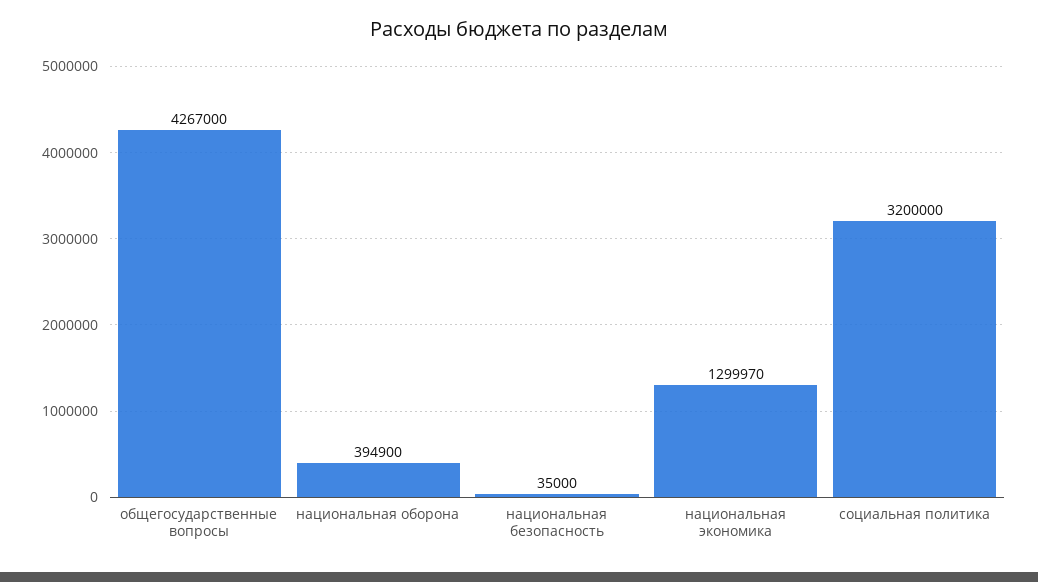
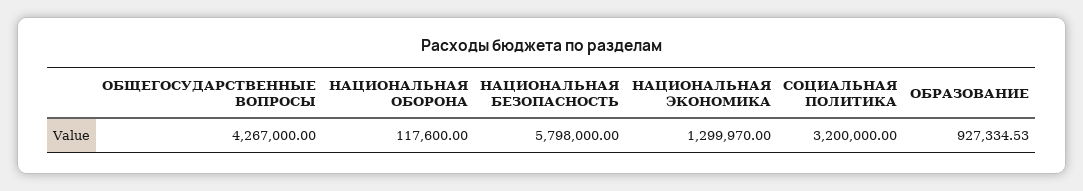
национальная оборона: 394900 -> 117600
национальная безопасность: 35000 -> 5798000
ОБРАЗОВАНИЕ: none -> 927334.53

